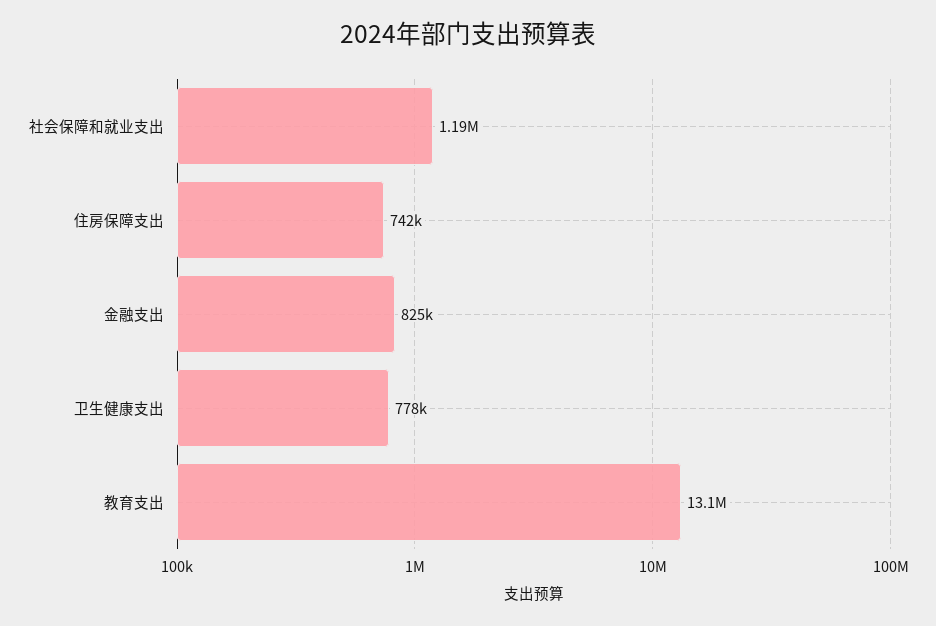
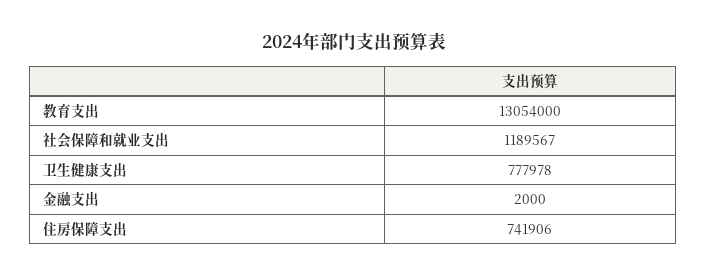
金融支出: 825000 -> 2000

